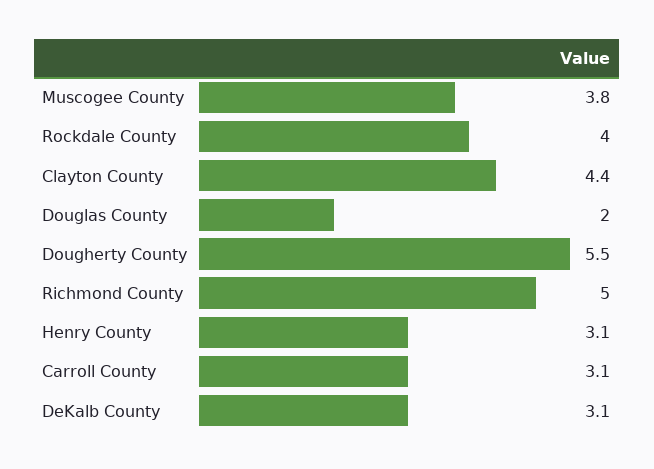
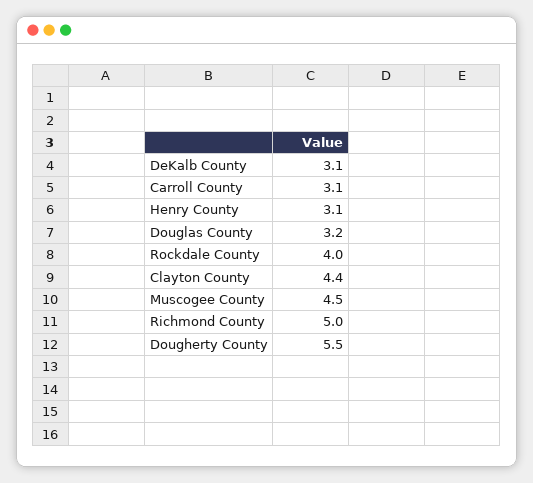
Muscogee County: 3.8 -> 4.5
Douglas County: 2 -> 3.2

